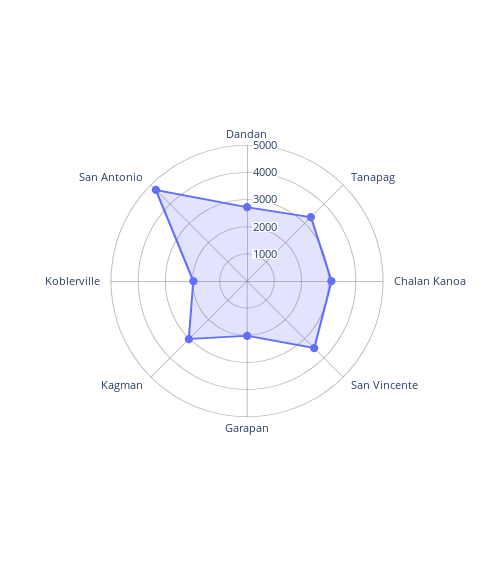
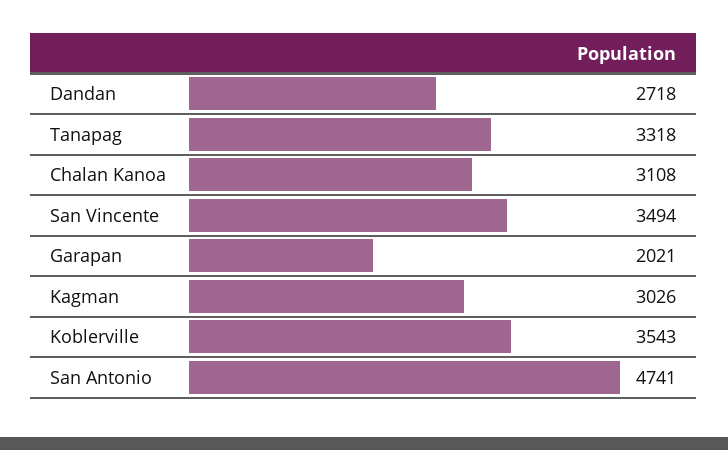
Koblerville: 2000 -> 3543

